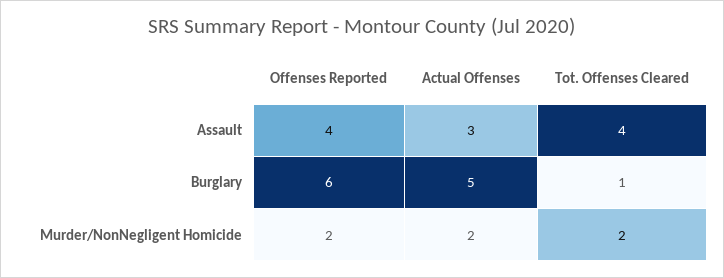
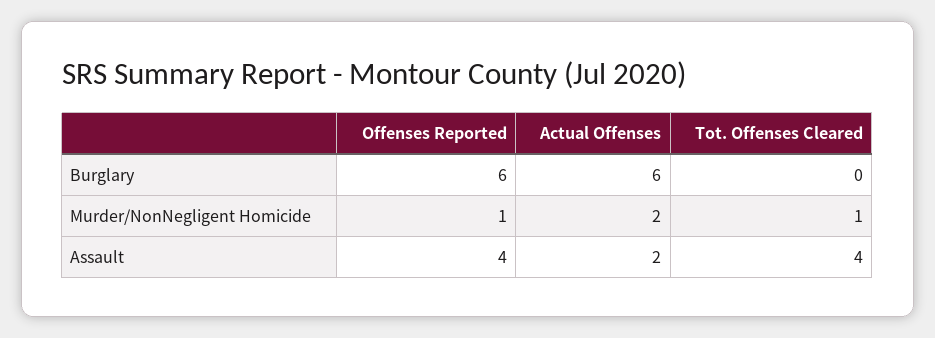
Actual Offenses, Assault: 3 -> 2
Actual Offenses, Burglary: 5 -> 6
Tot. Offenses Cleared, Burglary: 1 -> 0
Offenses Reported, Murder/NonNegligent Homicide: 2 -> 1
Tot. Offenses Cleared, Murder/NonNegligent Homicide: 2 -> 1

